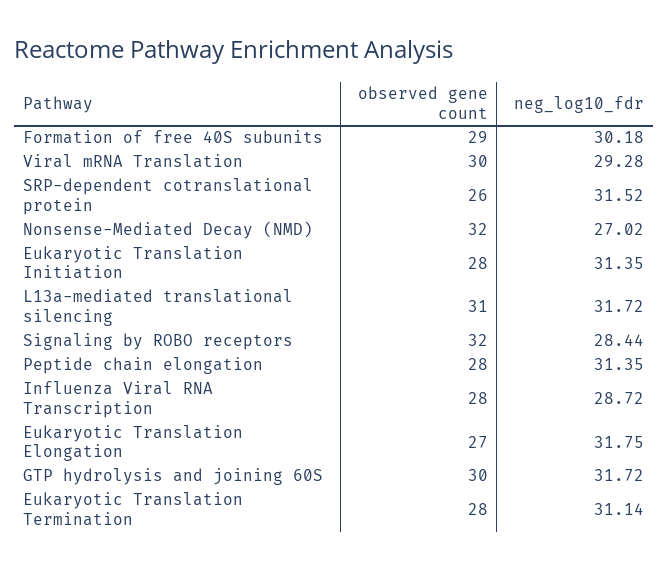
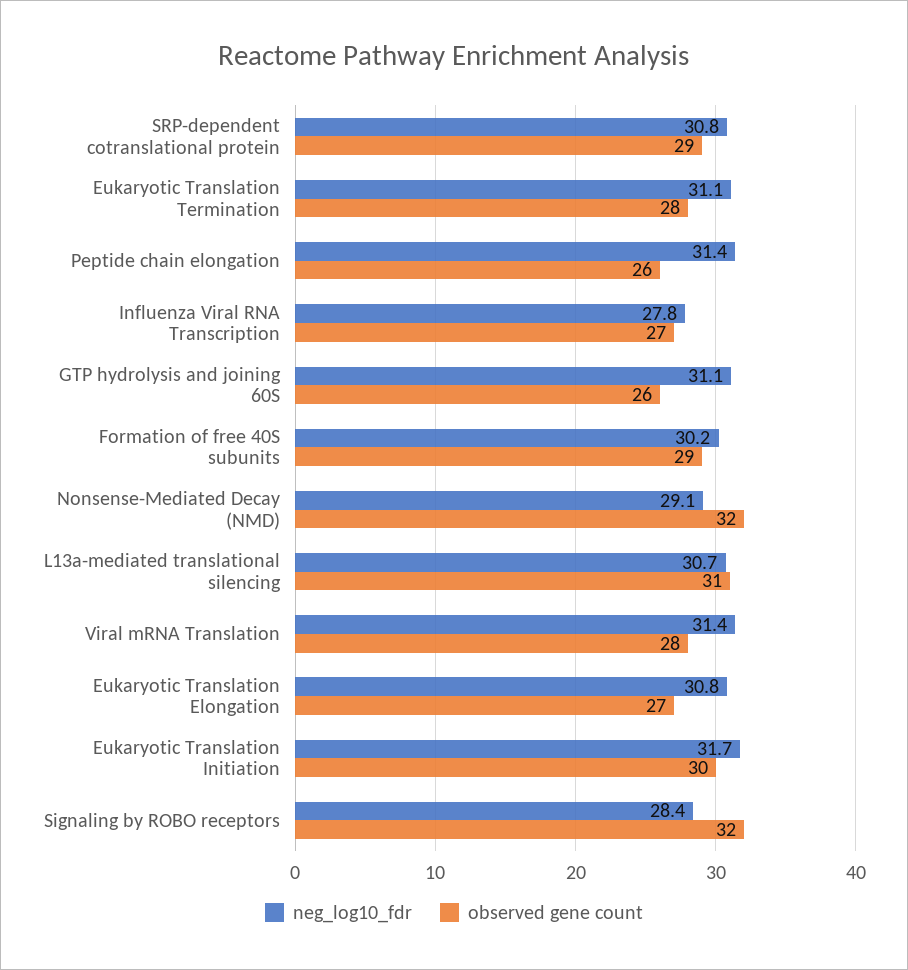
observed gene count, Viral mRNA Translation: 30 -> 28
neg_log10_fdr, Viral mRNA Translation: 29.28 -> 31.4
observed gene count, SRP-dependent cotranslational protein: 26 -> 29
neg_log10_fdr, SRP-dependent cotranslational protein: 31.52 -> 30.8
neg_log10_fdr, Nonsense-Mediated Decay (NMD): 27.02 -> 29.1
observed gene count, Eukaryotic Translation Initiation: 28 -> 30
neg_log10_fdr, Eukaryotic Translation Initiation: 31.35 -> 31.7
neg_log10_fdr, L13a-mediated translational silencing: 31.72 -> 30.7
observed gene count, Peptide chain elongation: 28 -> 26
observed gene count, Influenza Viral RNA Transcription: 28 -> 27
neg_log10_fdr, Influenza Viral RNA Transcription: 28.72 -> 27.8
neg_log10_fdr, Eukaryotic Translation Elongation: 31.75 -> 30.8
observed gene count, GTP hydrolysis and joining 60S: 30 -> 26
neg_log10_fdr, GTP hydrolysis and joining 60S: 31.72 -> 31.1

